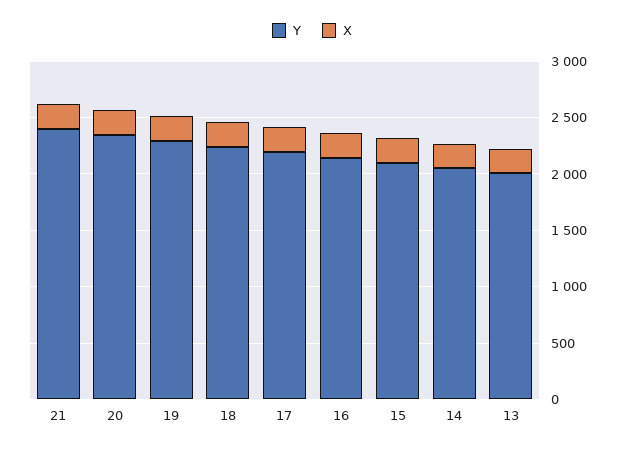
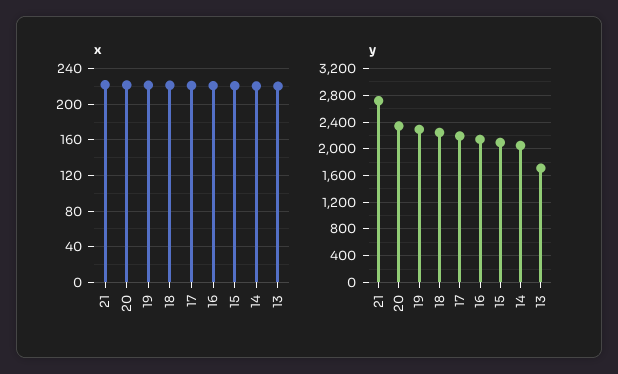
Y, 21: 2400 -> 2700
Y, 13: 2000 -> 1700

